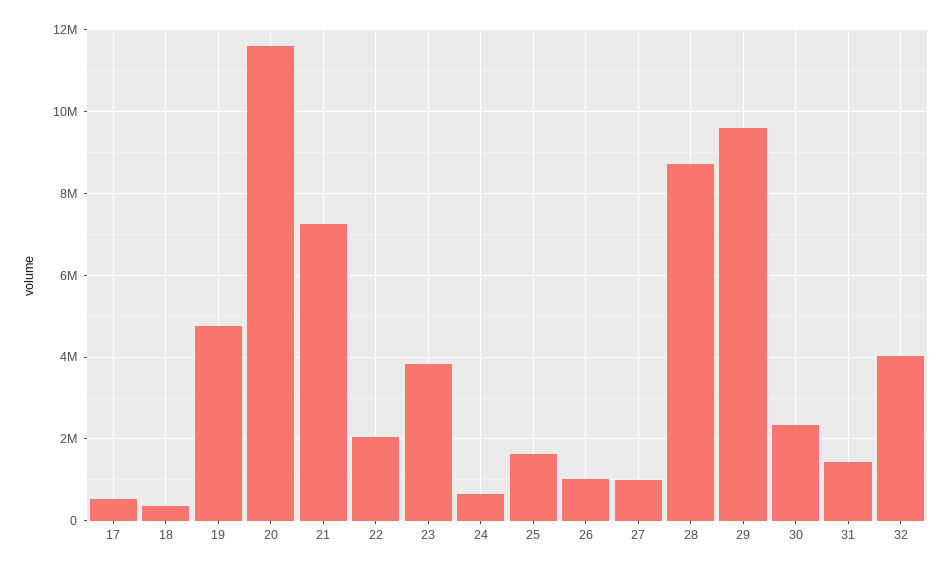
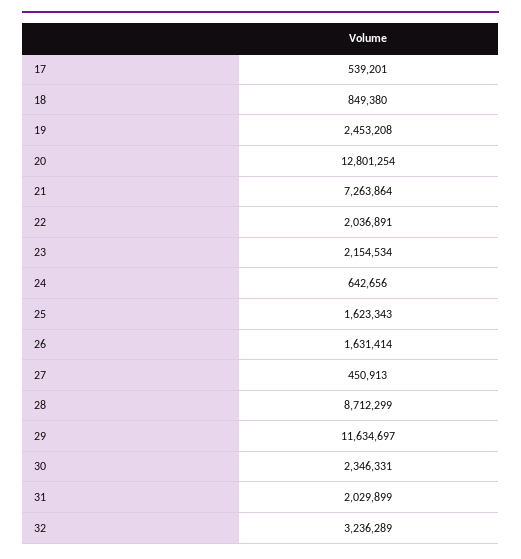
18: 400000 -> 849380
19: 4800000 -> 2453208
20: 11600000 -> 12801254
23: 3800000 -> 2154534
26: 1000000 -> 1631414
27: 1000000 -> 450913
29: 9600000 -> 11634697
31: 1400000 -> 2029899
32: 4000000 -> 3236289

